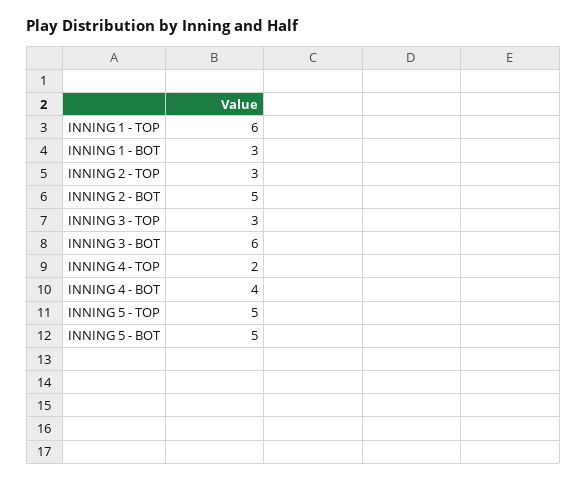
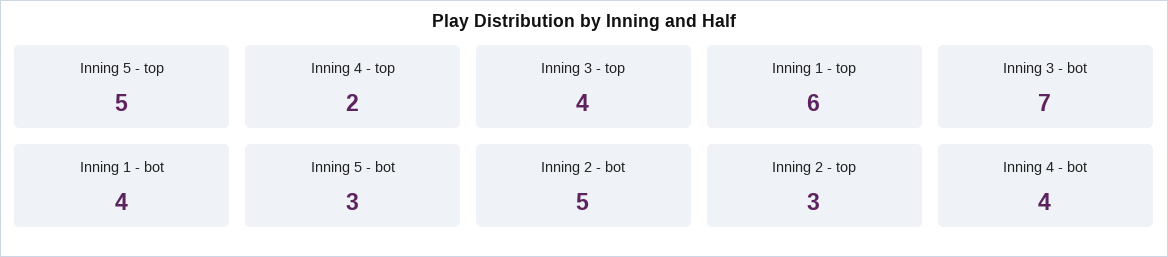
INNING 1 - BOT: 3 -> 4
INNING 3 - TOP: 3 -> 4
INNING 3 - BOT: 6 -> 7
INNING 5 - BOT: 5 -> 3

